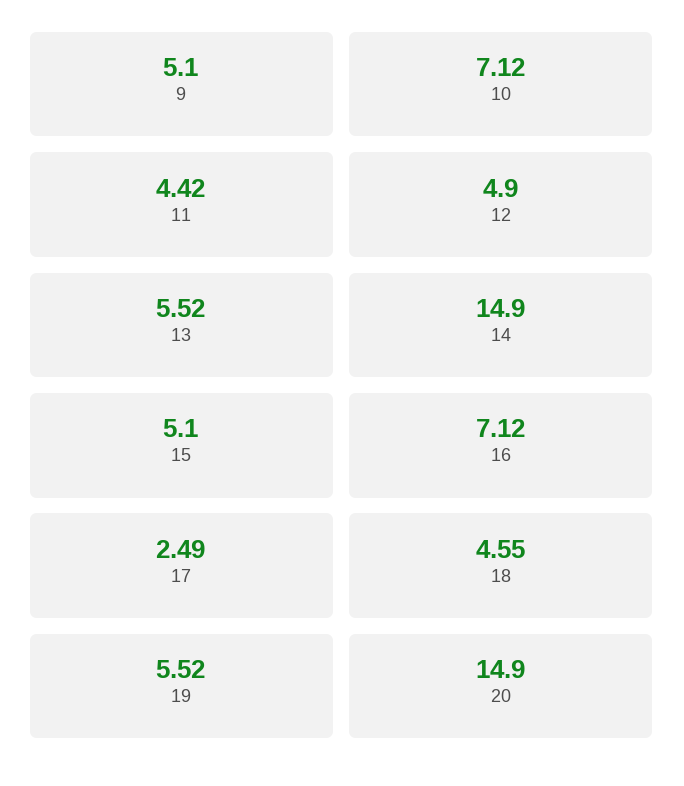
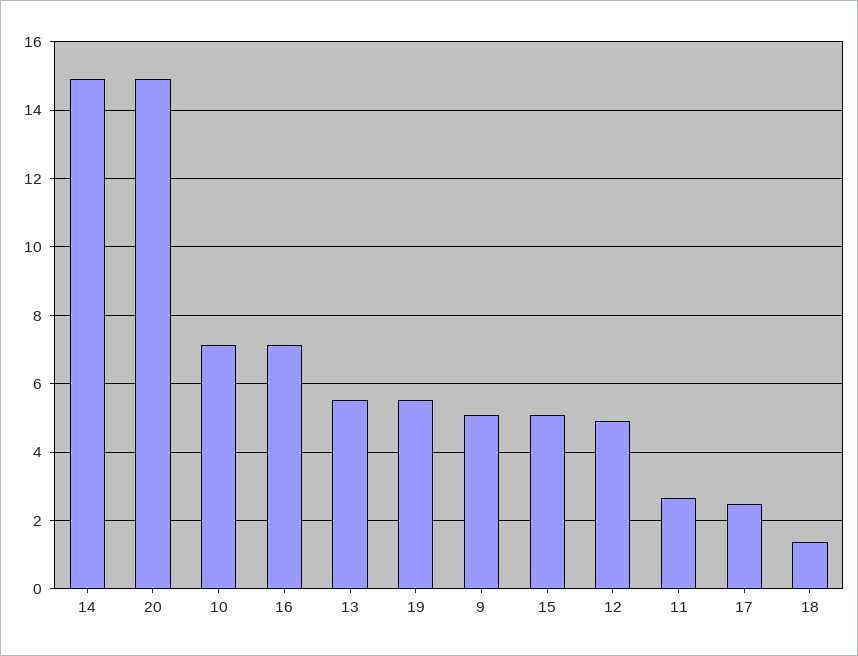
11: 4.42 -> 2.6
18: 4.55 -> 1.4

